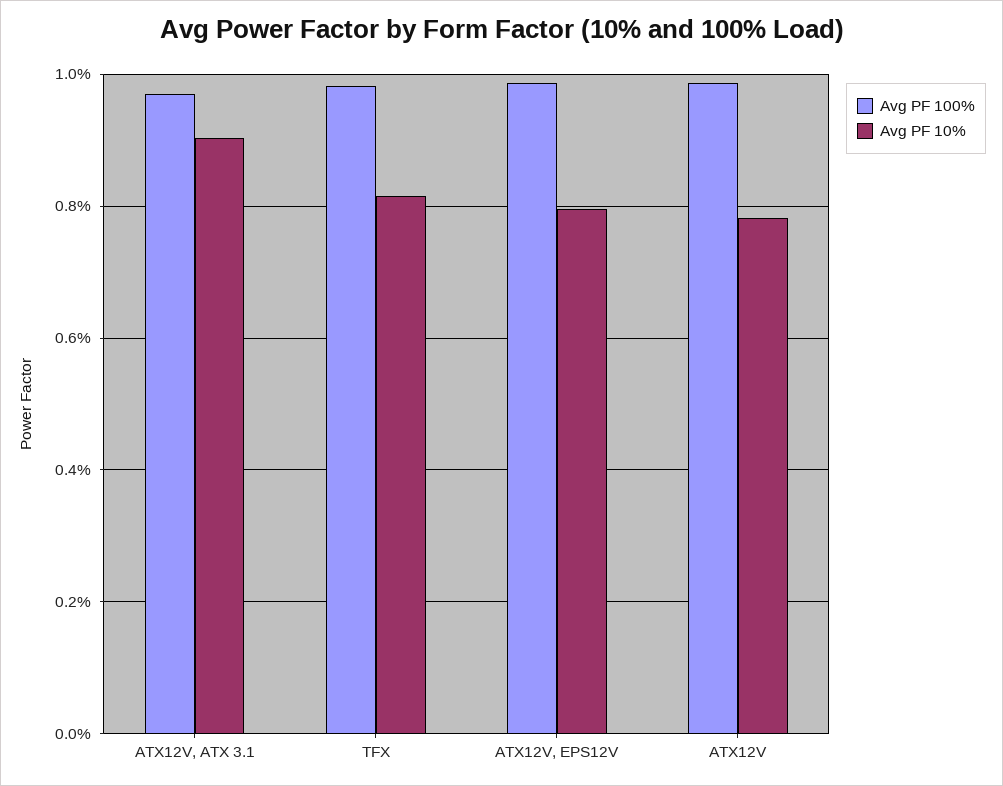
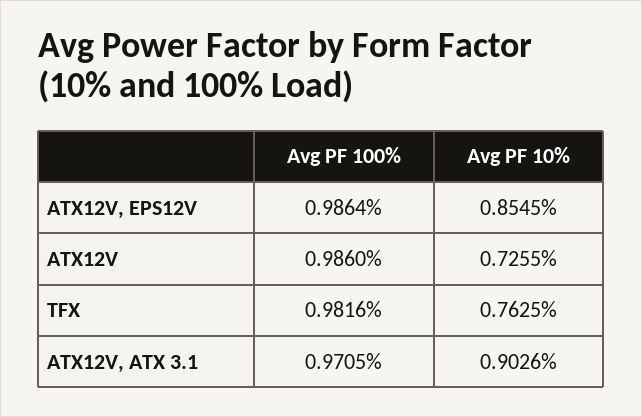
Avg PF 10%, TFX: 0.82 -> 0.7625
Avg PF 10%, ATX12V, EPS12V: 0.8 -> 0.8545
Avg PF 10%, ATX12V: 0.78 -> 0.7255

